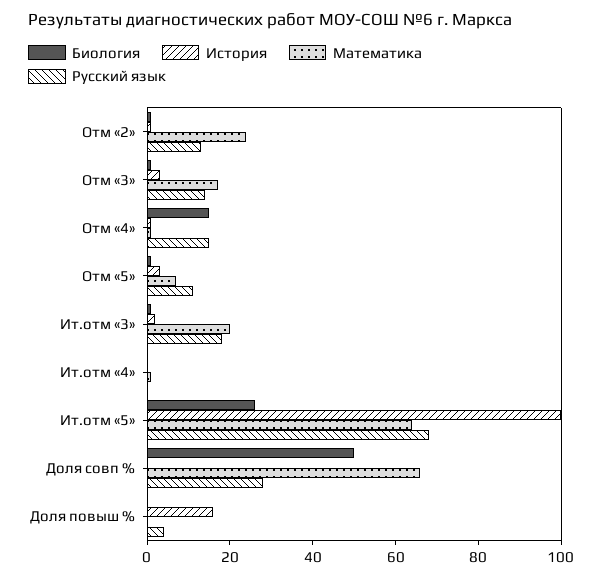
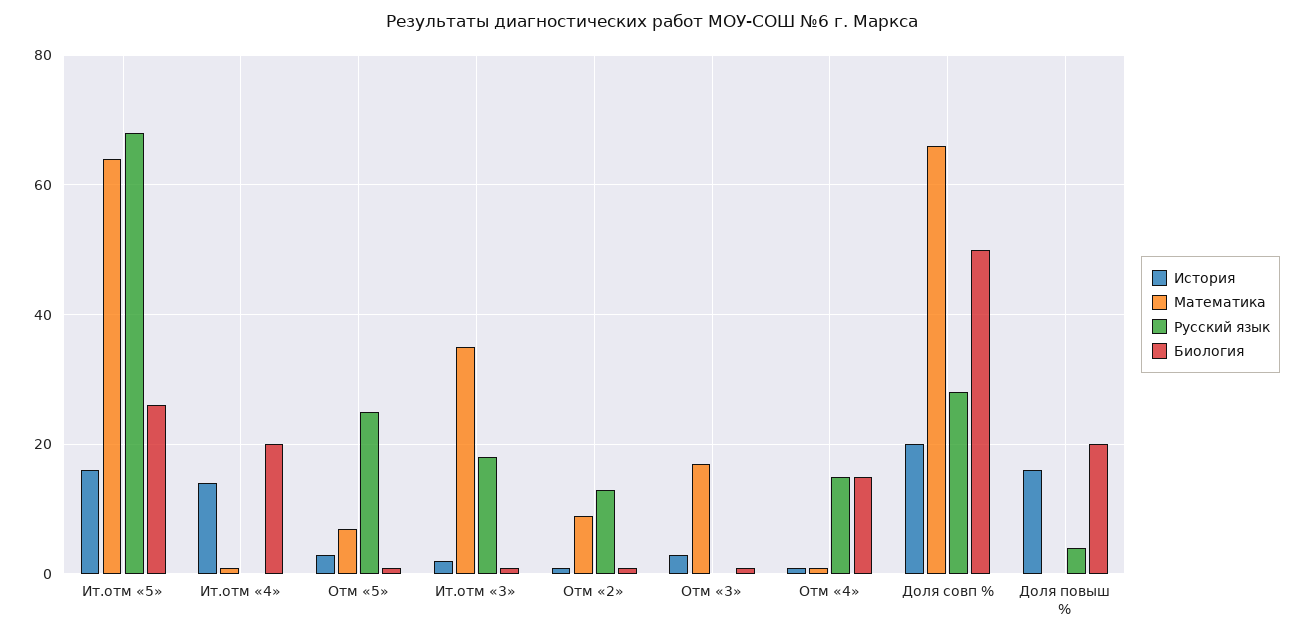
Математика, Отм «2»: 25 -> 10
Русский язык, Отм «3»: 15 -> 0
Русский язык, Отм «5»: 10 -> 25
Математика, Ит.отм «3»: 20 -> 35
Биология, Ит.отм «4»: 0 -> 20
История, Ит.отм «4»: 0 -> 15
История, Ит.отм «5»: 100 -> 15
История, Доля совп %: 0 -> 20
Биология, Доля повыш %: 0 -> 20

